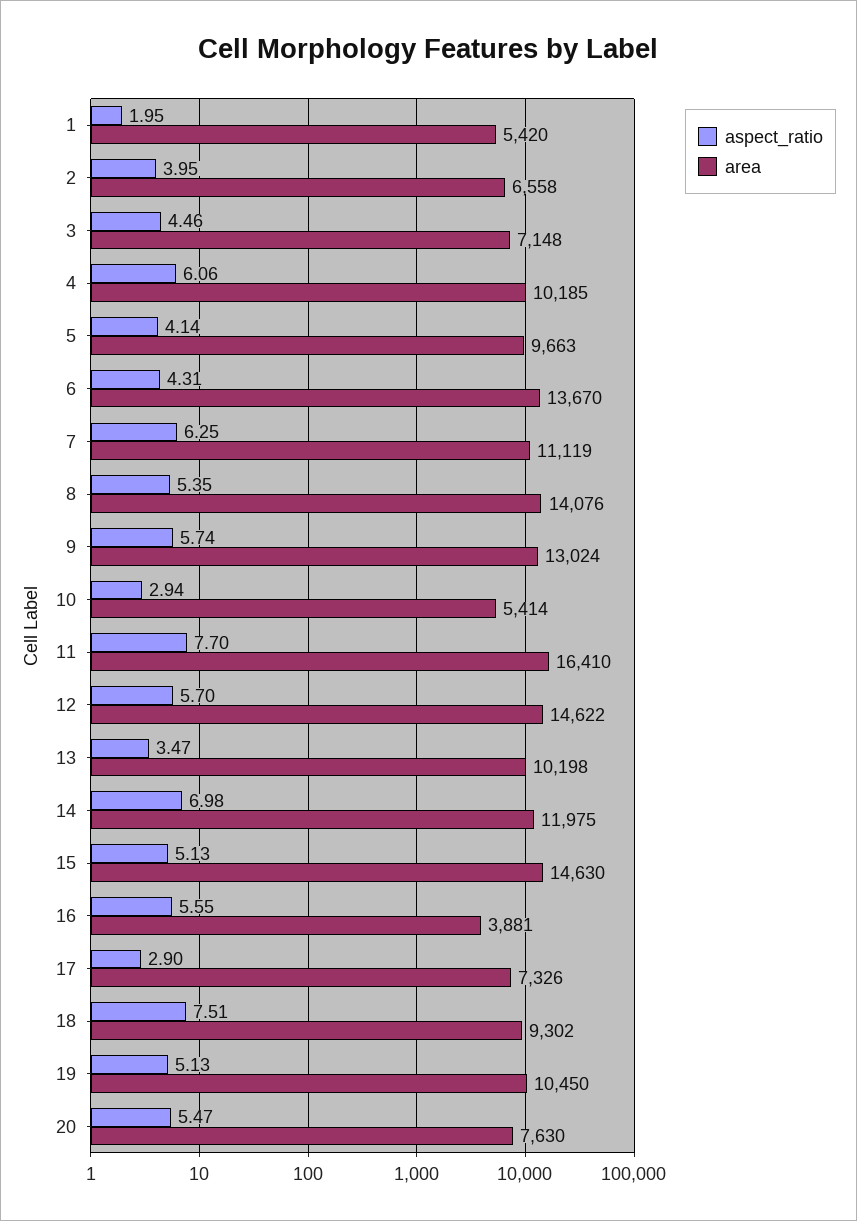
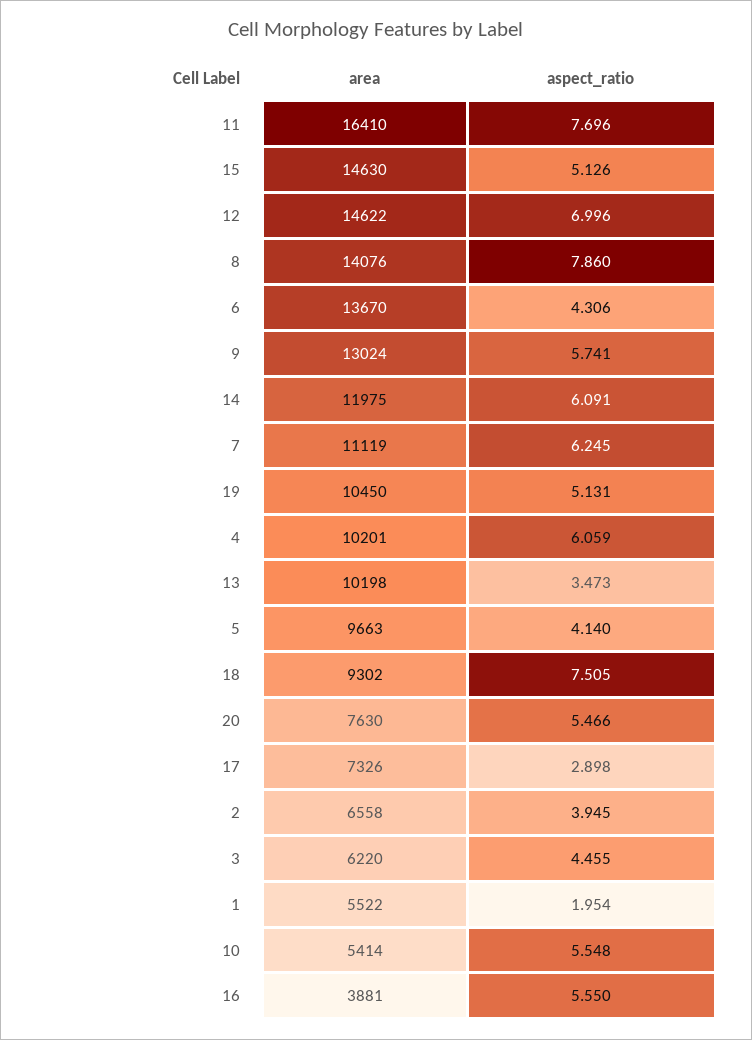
area, 1: 5420 -> 5522
area, 3: 7148 -> 6220
area, 4: 10185 -> 10201
aspect_ratio, 8: 5.35 -> 7.86
aspect_ratio, 10: 2.94 -> 5.548
aspect_ratio, 12: 5.7 -> 6.996
aspect_ratio, 14: 6.98 -> 6.091

